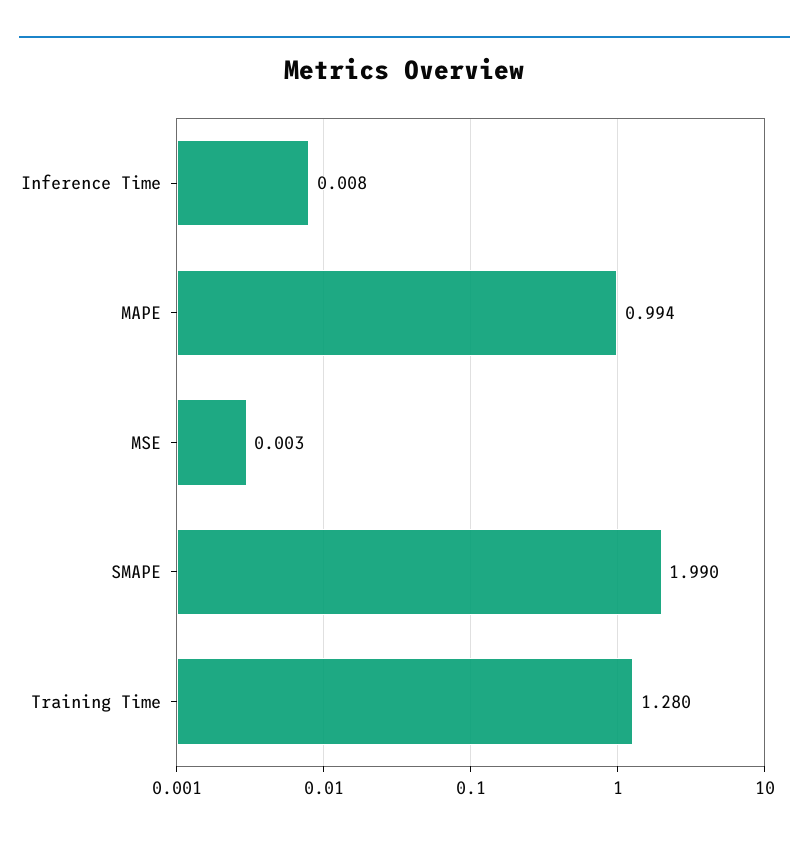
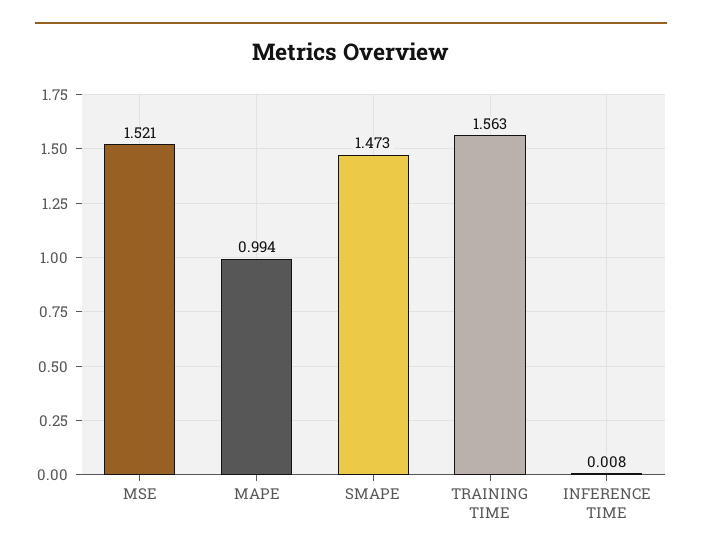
MSE: 0.003 -> 1.521
SMAPE: 1.99 -> 1.473
Training Time: 1.28 -> 1.563

